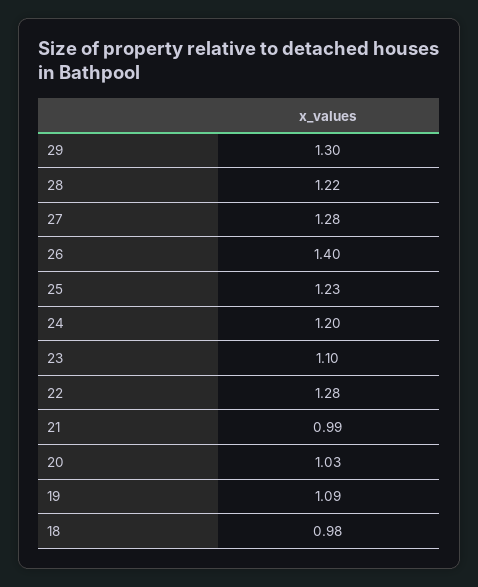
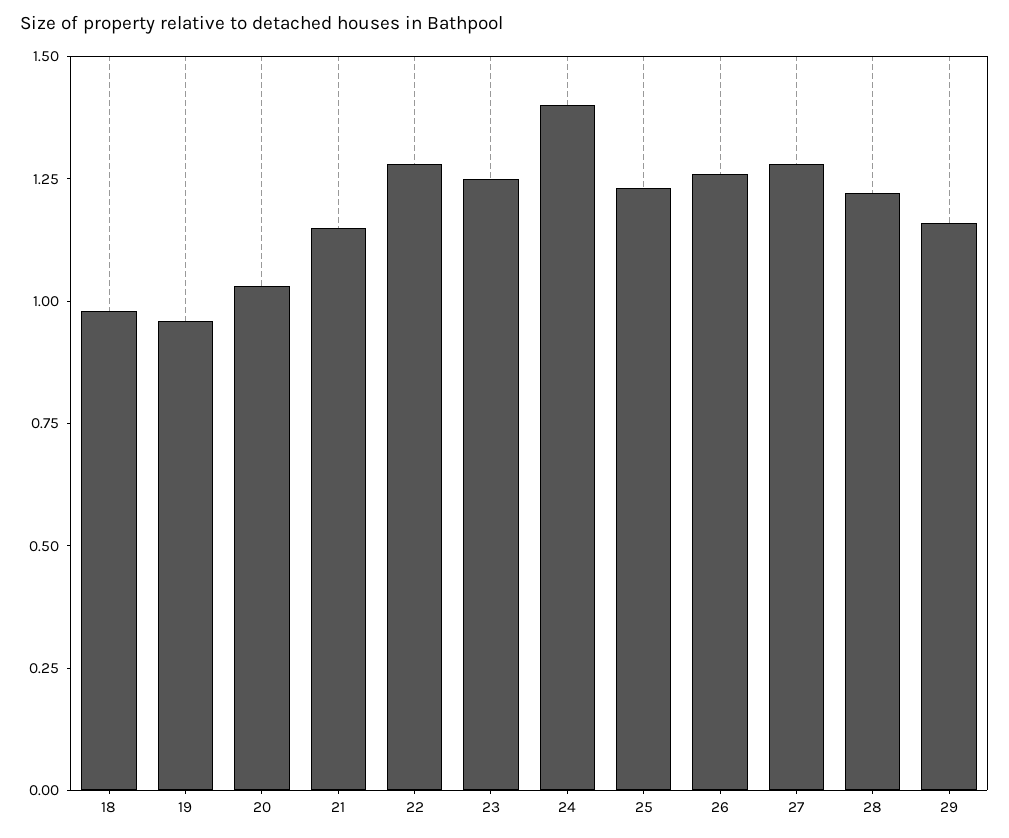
29: 1.3 -> 1.15
26: 1.4 -> 1.25
24: 1.2 -> 1.4
23: 1.1 -> 1.25
21: 0.99 -> 1.15
19: 1.09 -> 0.95

